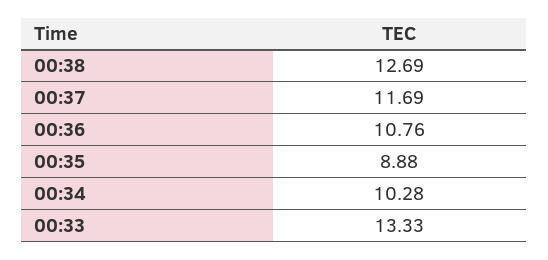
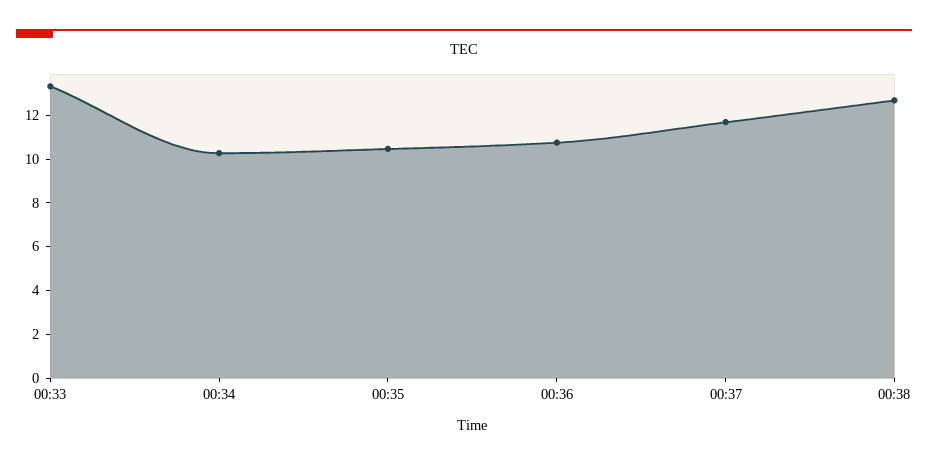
00:35: 8.88 -> 10.5

